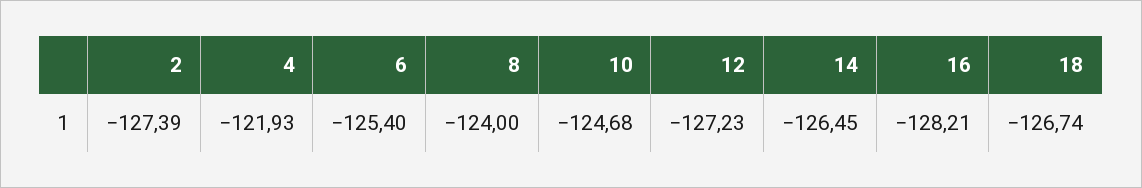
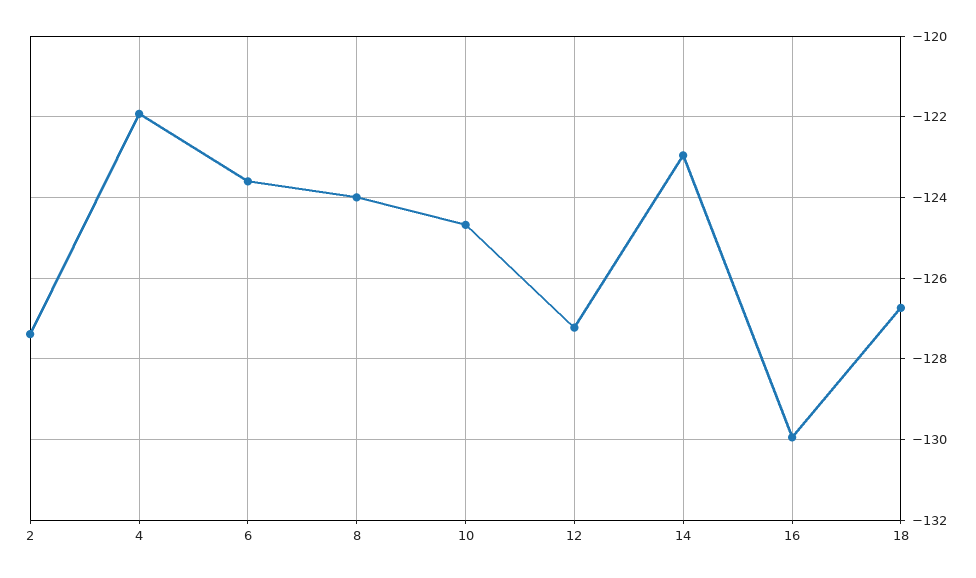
6: -125.4 -> -123.6
14: -126.45 -> -123
16: -128.21 -> -130

